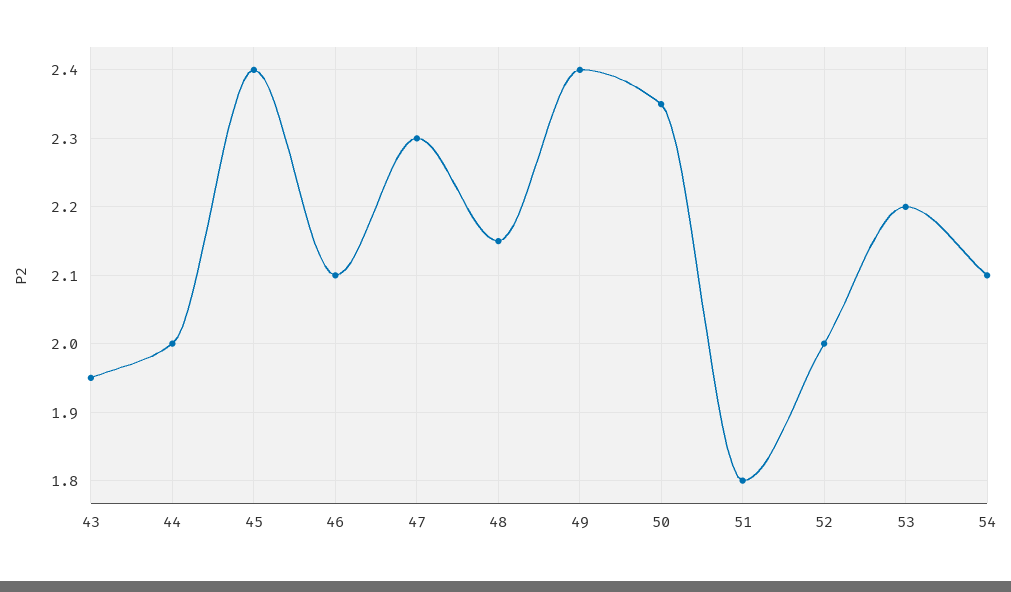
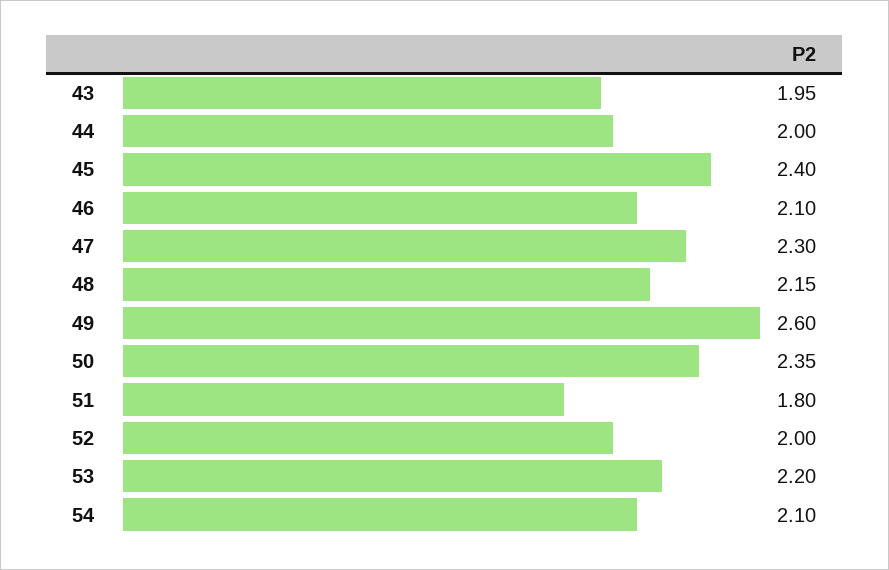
49: 2.4 -> 2.6

